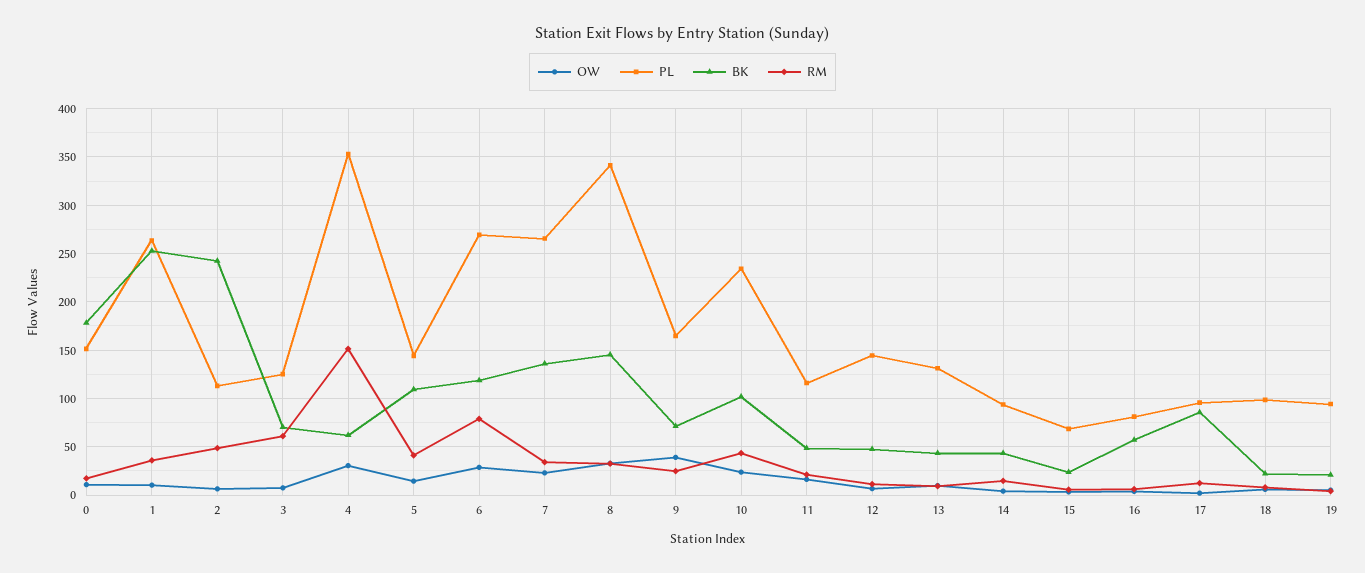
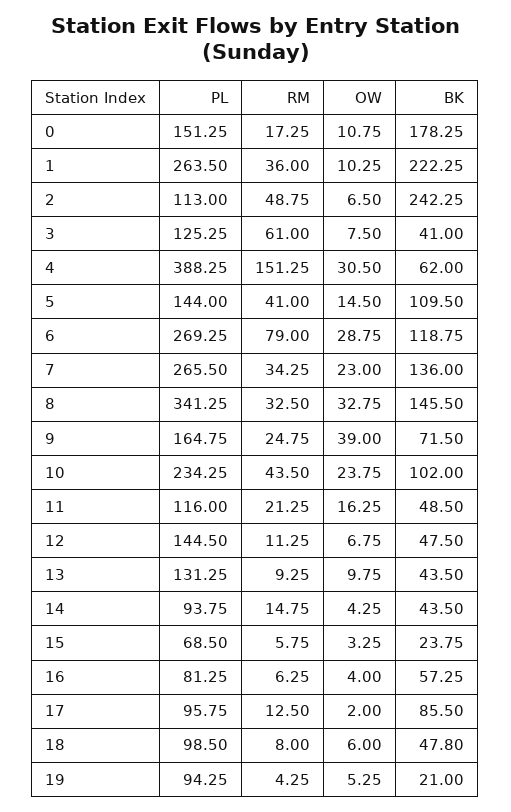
BK, 1: 250 -> 222.25
BK, 3: 70 -> 41
PL, 4: 350 -> 388.25
BK, 18: 20 -> 47.8

